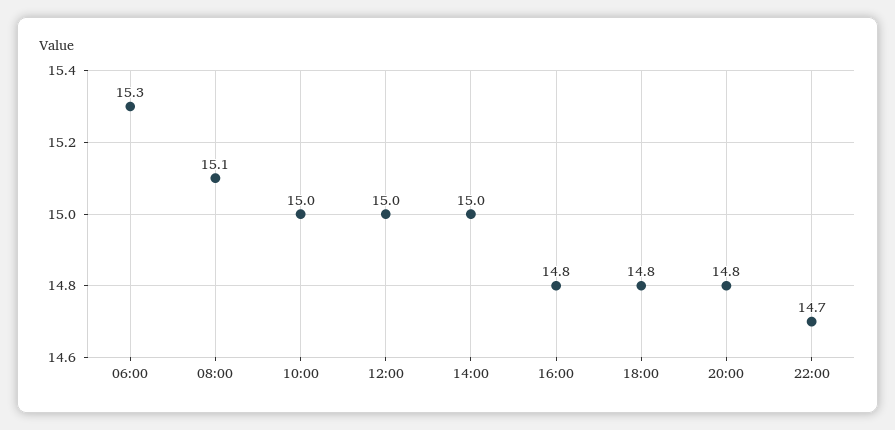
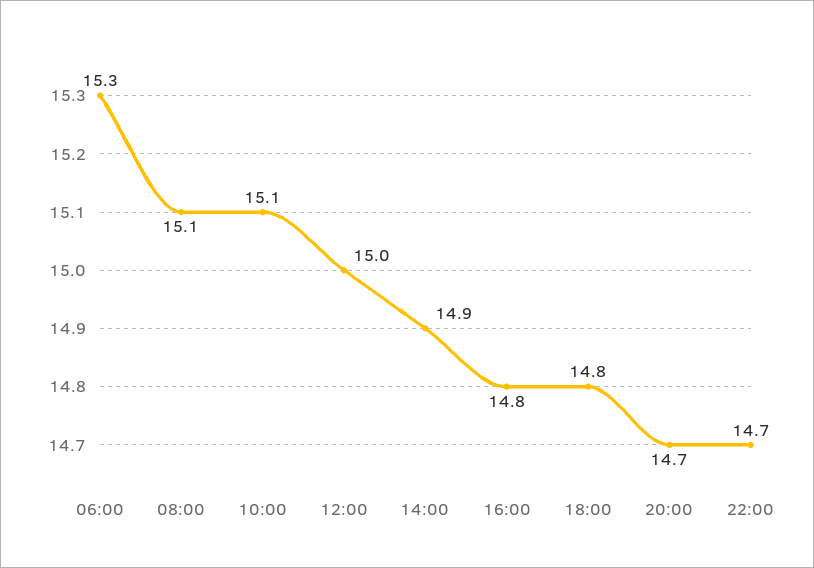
10:00: 15 -> 15.1
14:00: 15 -> 14.9
20:00: 14.8 -> 14.7

